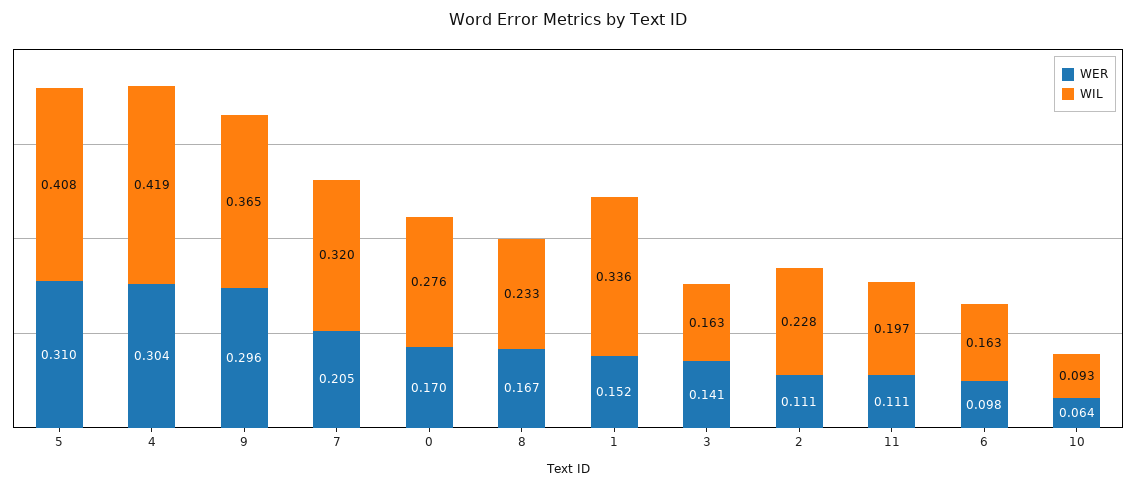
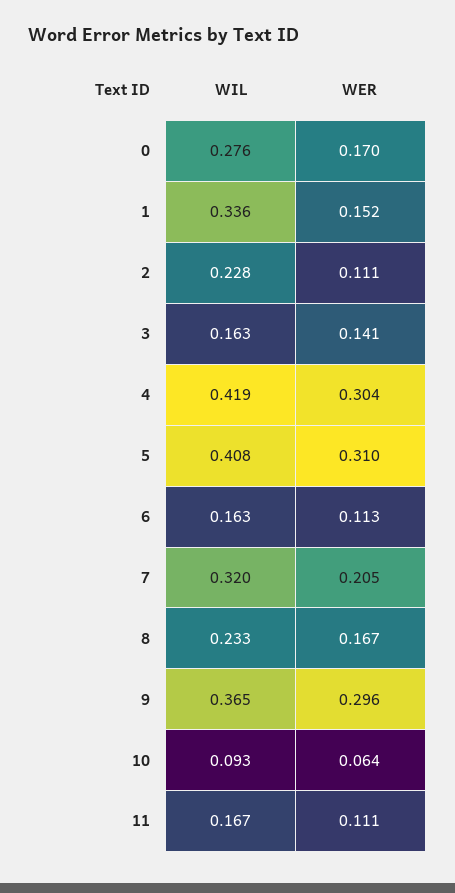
WIL, 11: 0.197 -> 0.167
WER, 6: 0.098 -> 0.113

